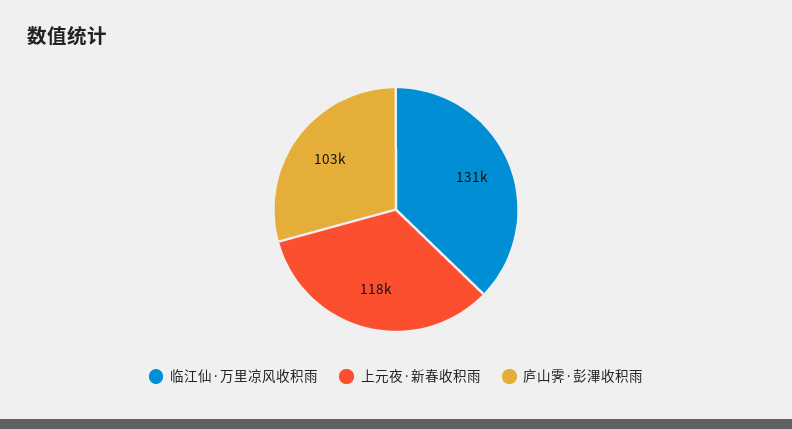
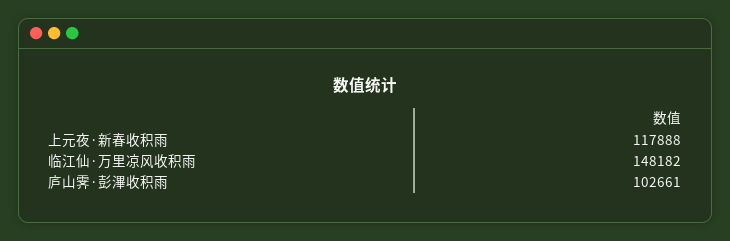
临江仙·万里凉风收积雨: 131000 -> 148182

